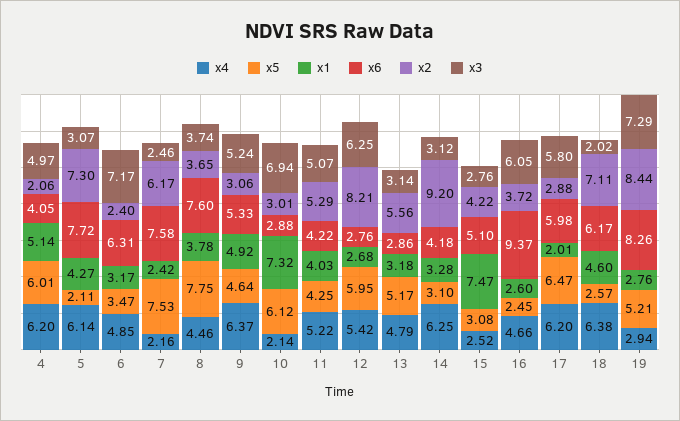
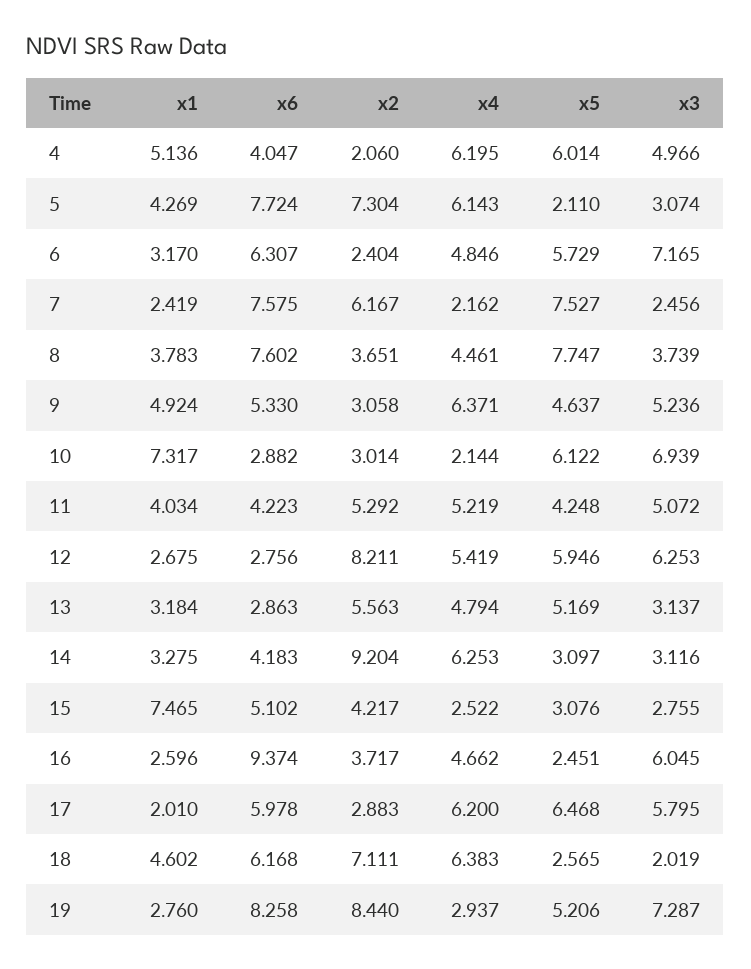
x5, 6: 3.47 -> 5.729

